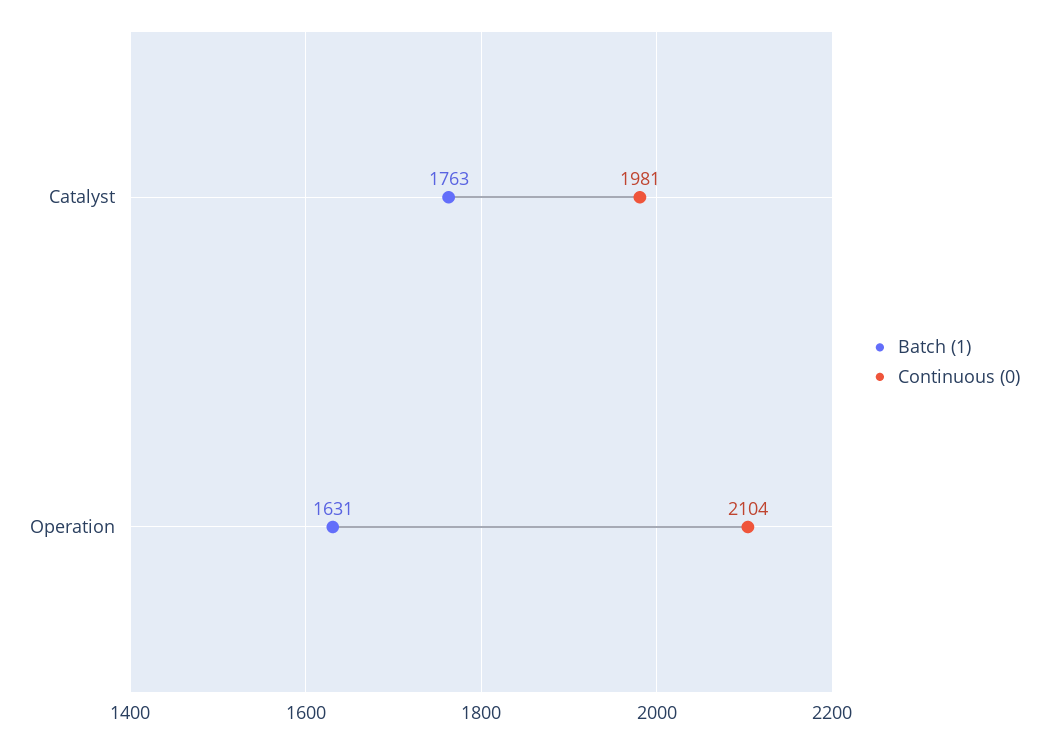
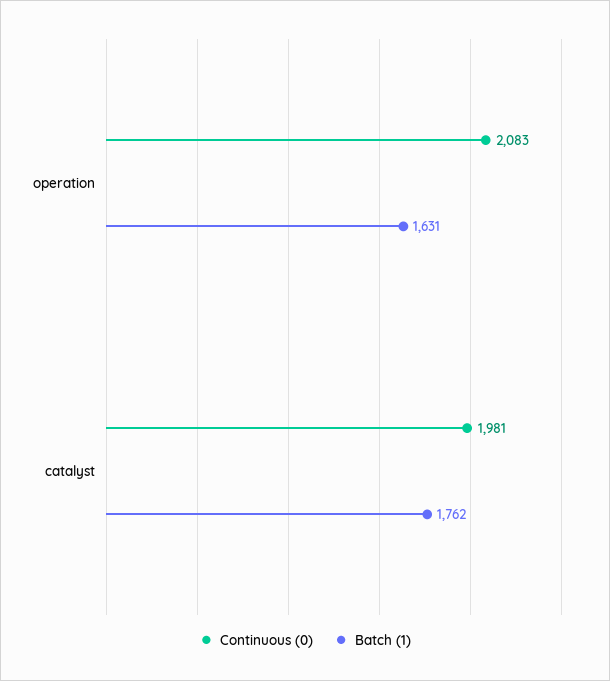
Batch (1), Catalyst: 1763 -> 1762
Continuous (0), Operation: 2104 -> 2083

